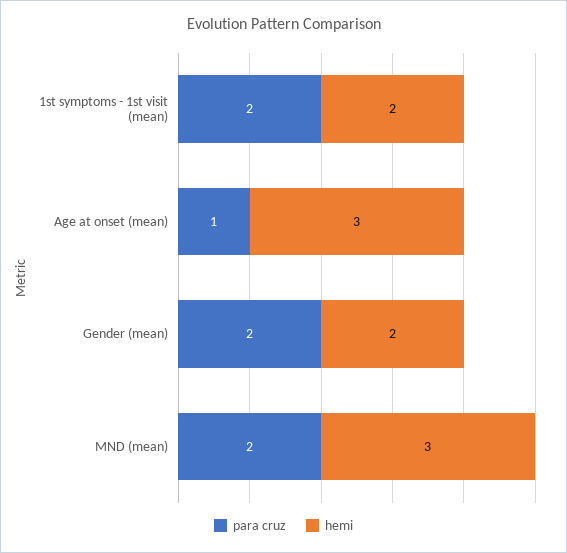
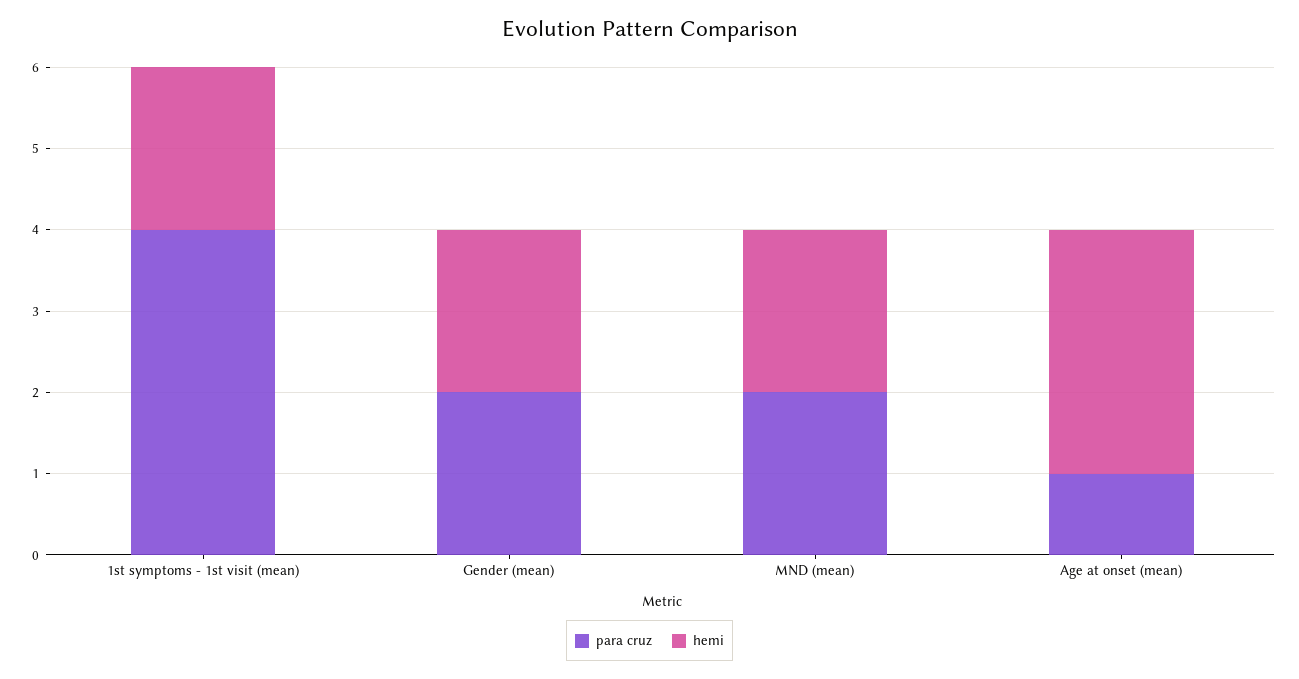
para cruz, 1st symptoms - 1st visit (mean): 2 -> 4
hemi, MND (mean): 3 -> 2

